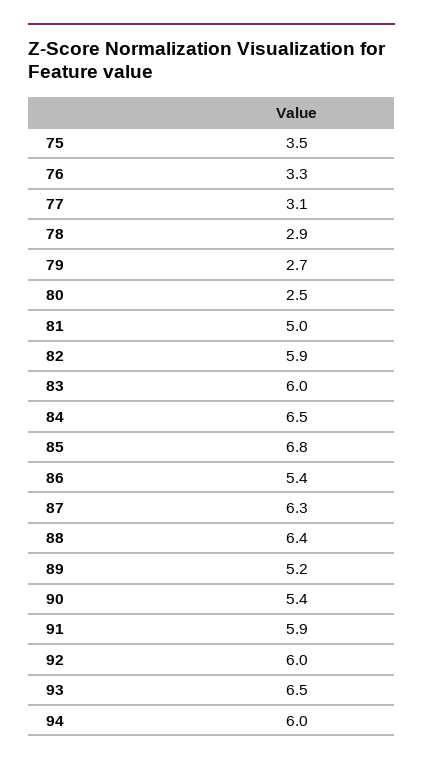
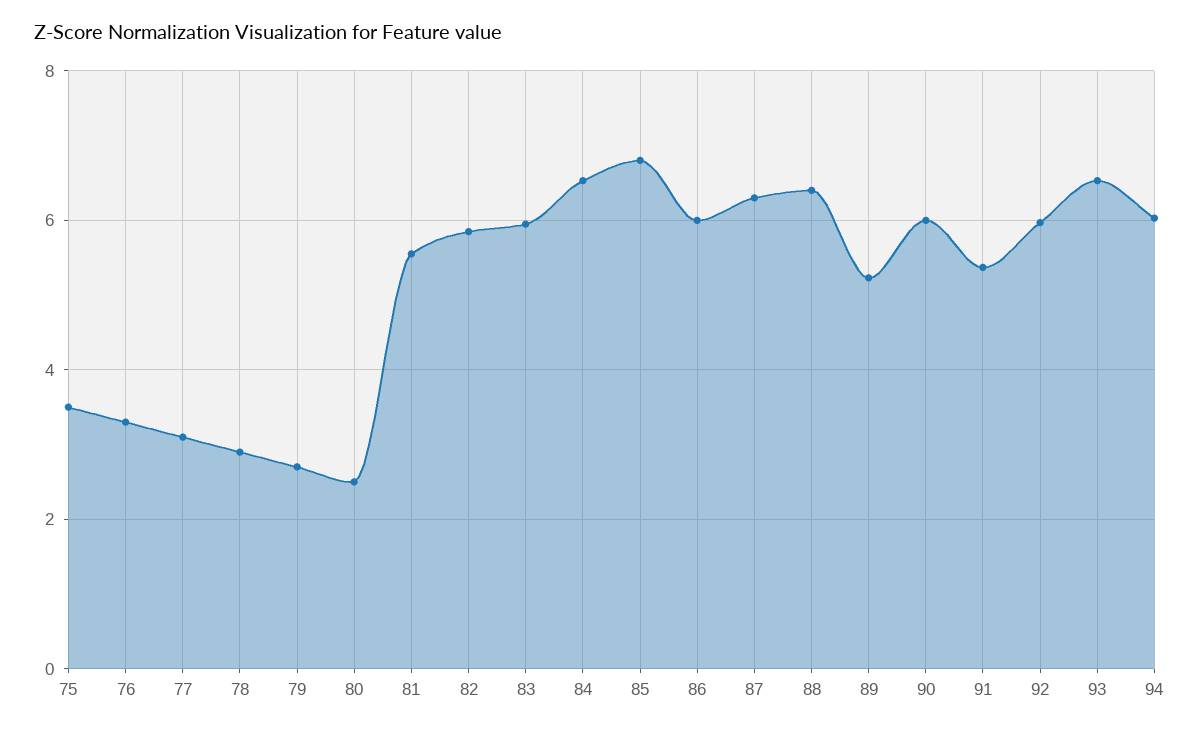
81: 5 -> 5.6
86: 5.4 -> 6
90: 5.4 -> 6
91: 5.9 -> 5.4

